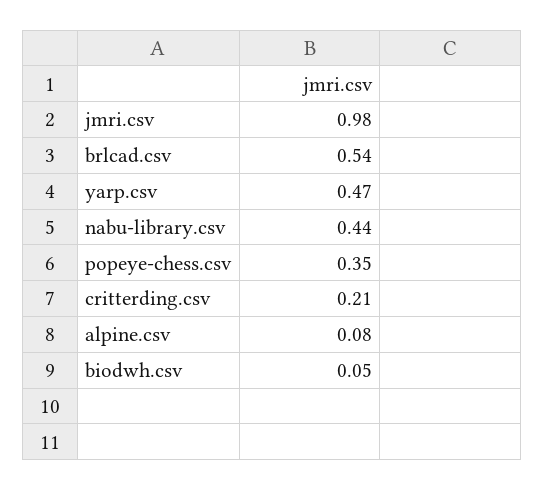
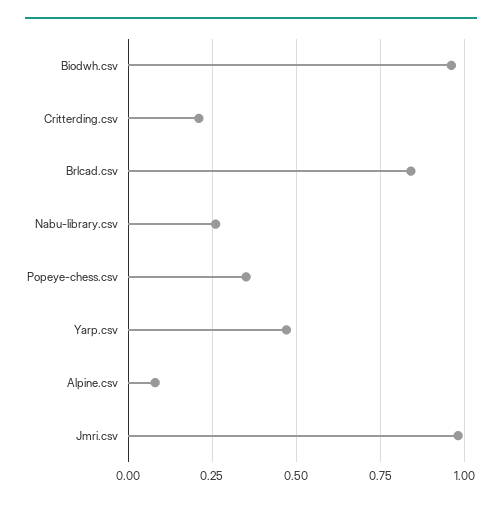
brlcad.csv: 0.54 -> 0.85
nabu-library.csv: 0.44 -> 0.25
biodwh.csv: 0.05 -> 0.95

